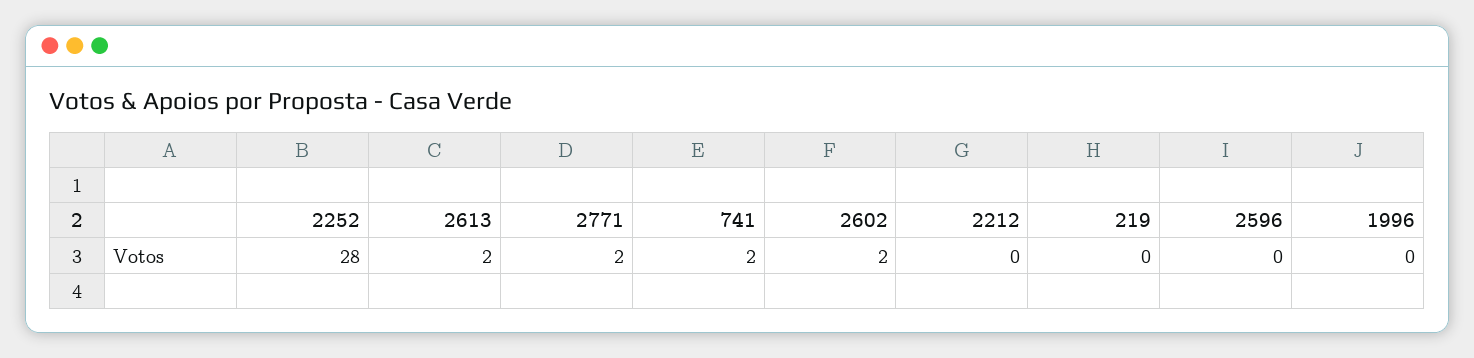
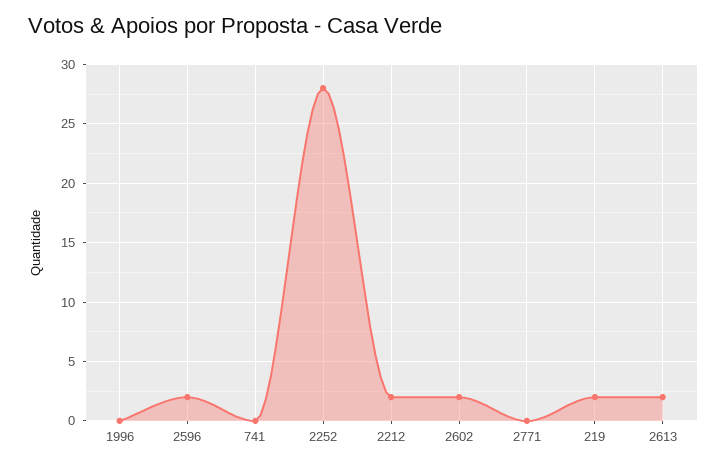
2771: 2 -> 0
741: 2 -> 0
2212: 0 -> 2
219: 0 -> 2
2596: 0 -> 2

